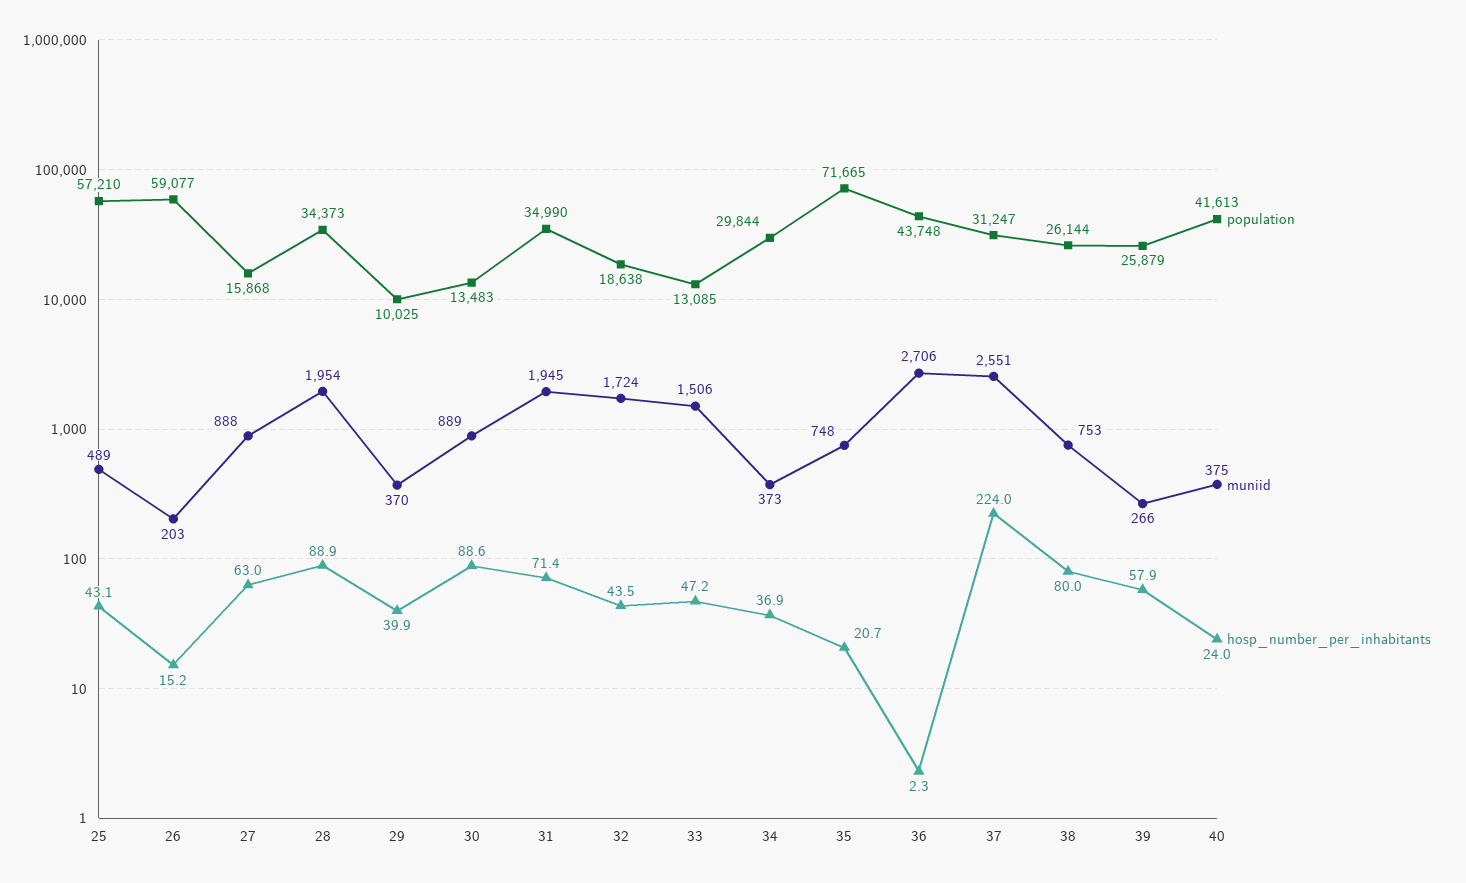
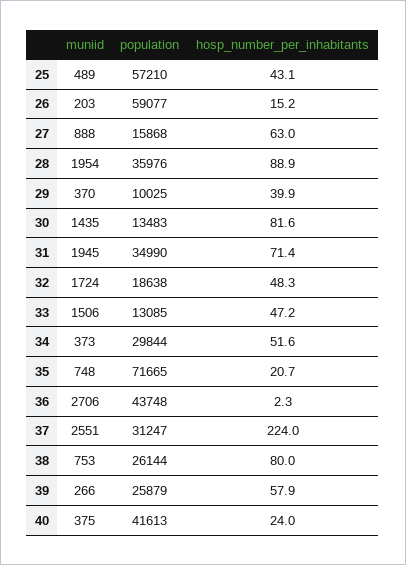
population, 28: 34373 -> 35976
muniid, 30: 889 -> 1435
hosp_number_per_inhabitants, 30: 88.6 -> 81.6
hosp_number_per_inhabitants, 32: 43.5 -> 48.3
hosp_number_per_inhabitants, 34: 36.9 -> 51.6

